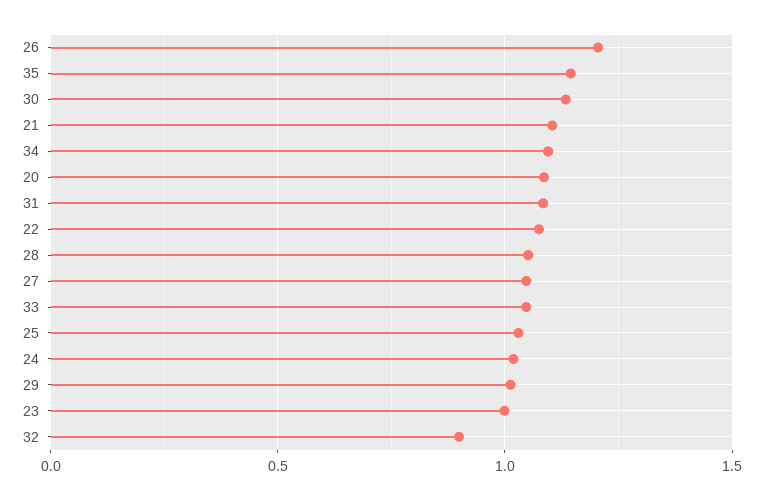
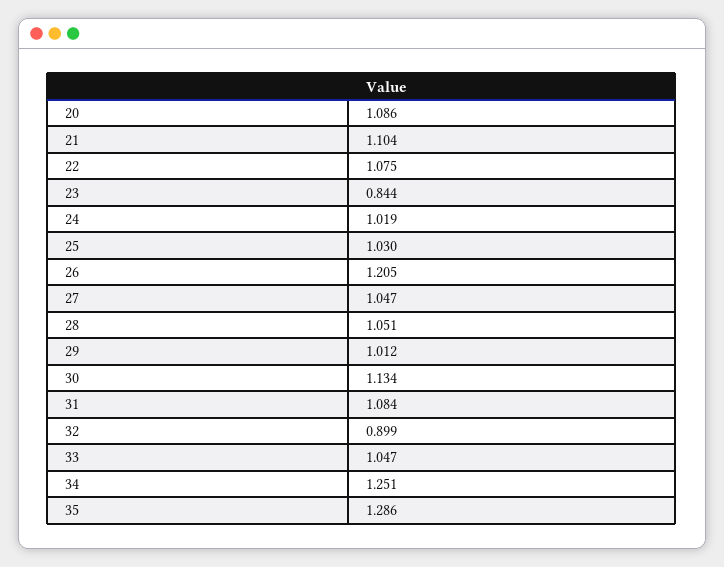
35: 1.15 -> 1.286
34: 1.1 -> 1.251
23: 1 -> 0.844

